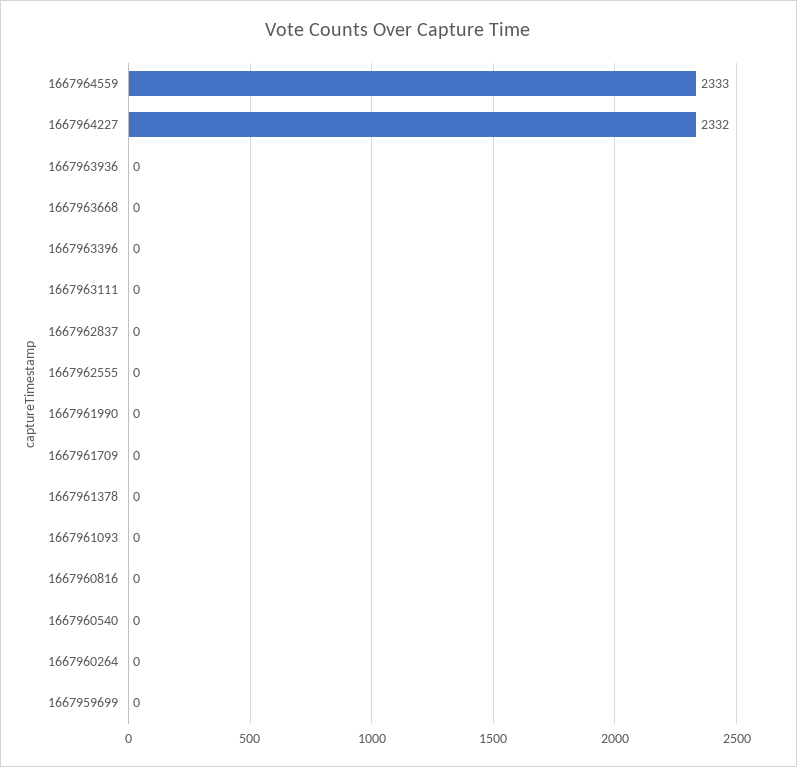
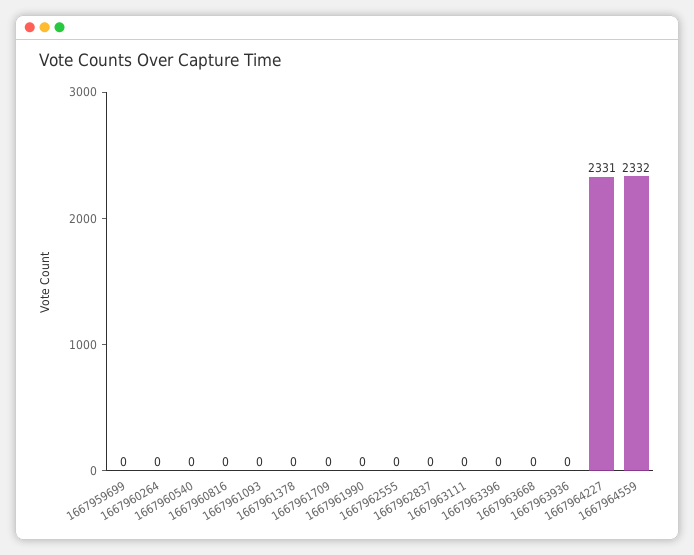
1667964559: 2333 -> 2332
1667964227: 2332 -> 2331

